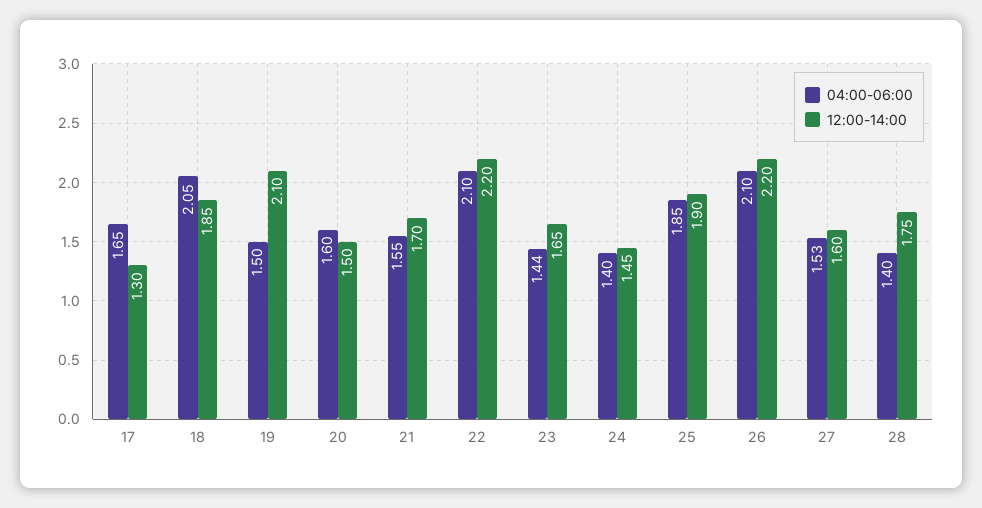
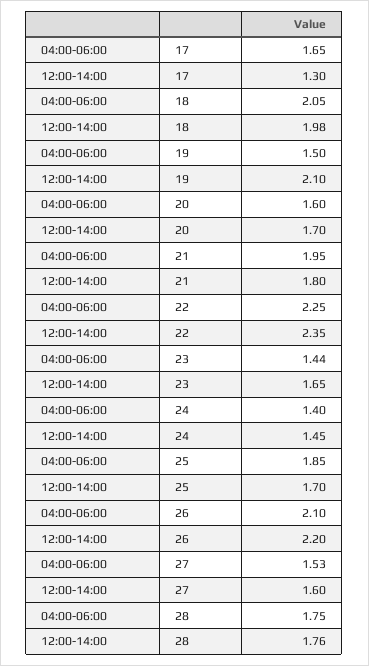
12:00-14:00, 18: 1.85 -> 1.98
12:00-14:00, 20: 1.5 -> 1.7
04:00-06:00, 21: 1.55 -> 1.95
12:00-14:00, 21: 1.7 -> 1.8
04:00-06:00, 22: 2.1 -> 2.25
12:00-14:00, 22: 2.2 -> 2.35
12:00-14:00, 25: 1.9 -> 1.7
04:00-06:00, 28: 1.4 -> 1.75
12:00-14:00, 28: 1.75 -> 1.76

